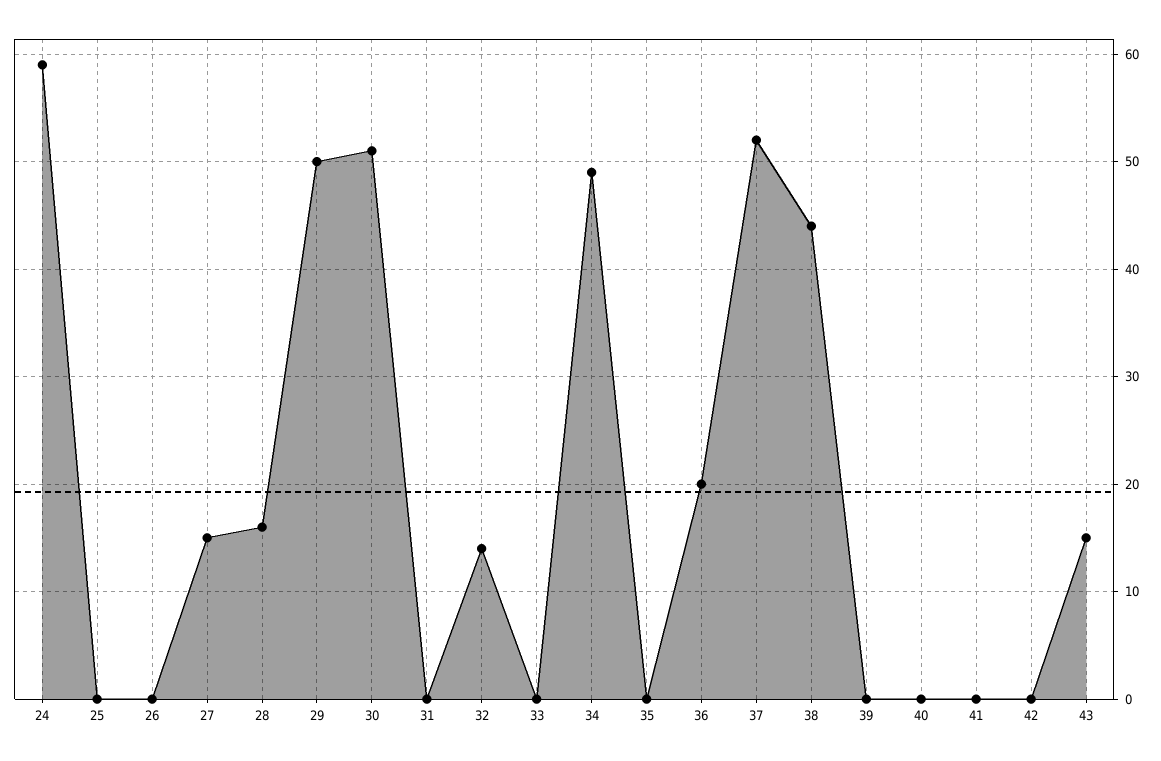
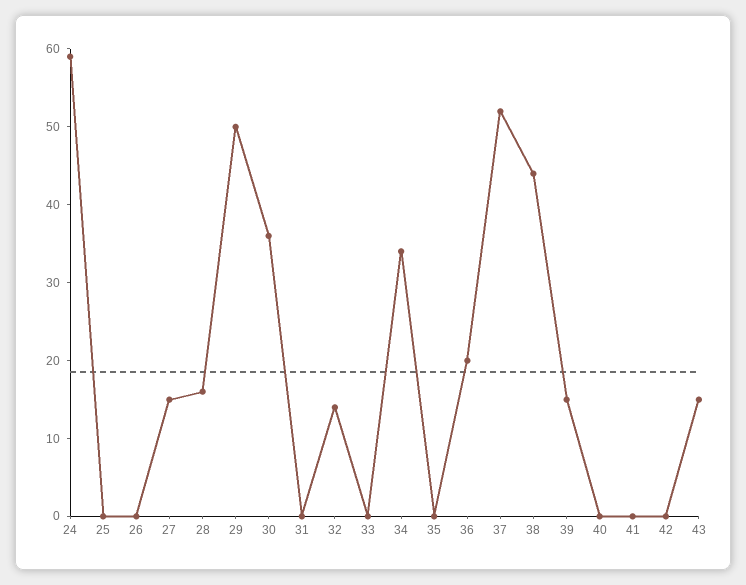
30: 51 -> 35
34: 49 -> 35
39: 0 -> 15

